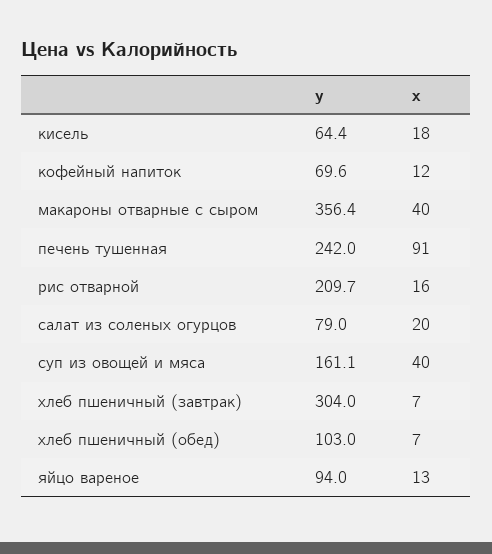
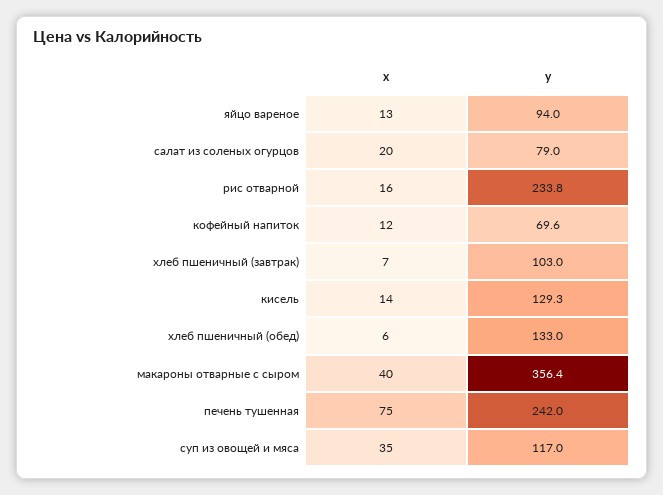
y, кисель: 64.4 -> 129.3
x, кисель: 18 -> 14
x, печень тушенная: 91 -> 75
y, рис отварной: 209.7 -> 233.8
y, суп из овощей и мяса: 161.1 -> 117
x, суп из овощей и мяса: 40 -> 35
y, хлеб пшеничный (завтрак): 304 -> 103
y, хлеб пшеничный (обед): 103 -> 133
x, хлеб пшеничный (обед): 7 -> 6

